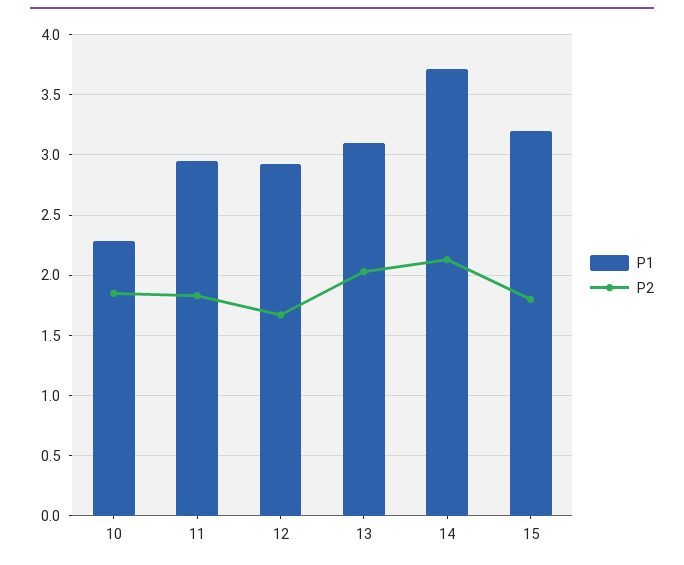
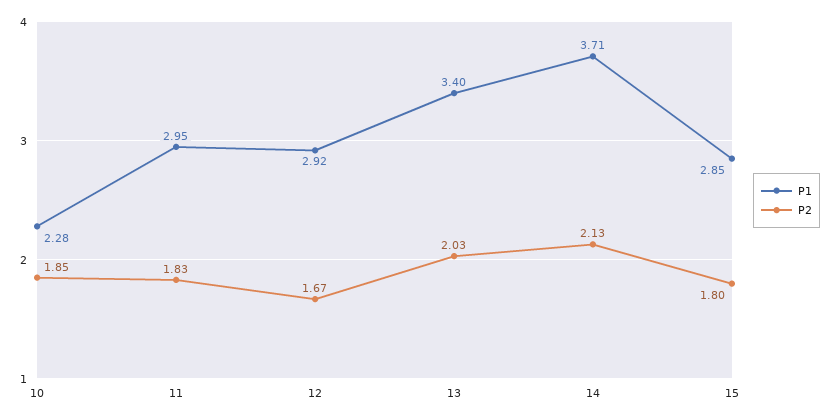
P1, 13: 3.1 -> 3.4
P1, 15: 3.2 -> 2.85

